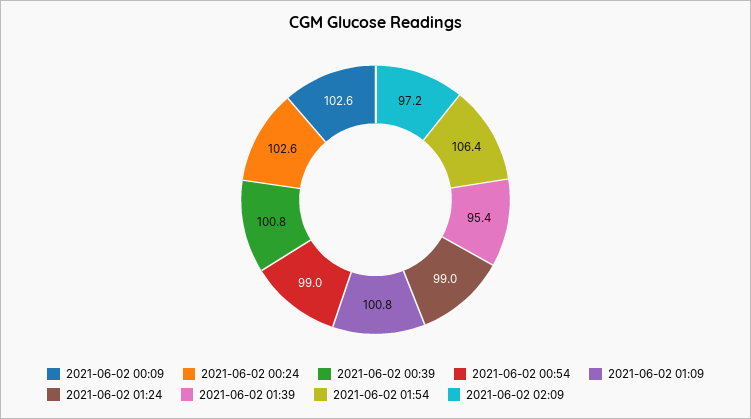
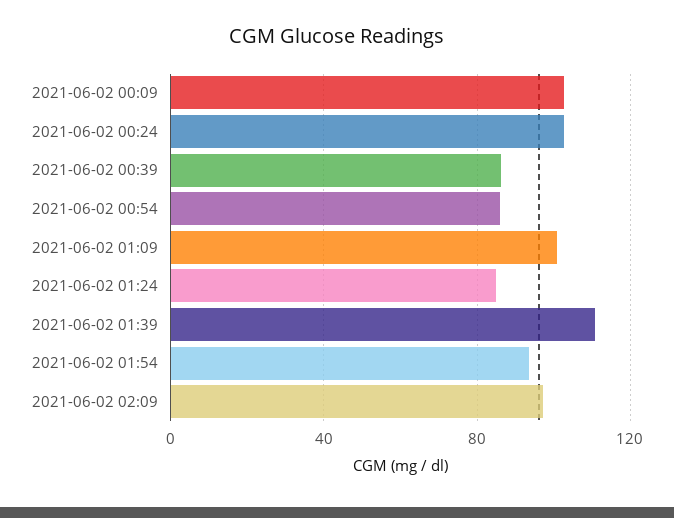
2021-06-02 00:39: 100.8 -> 85
2021-06-02 00:54: 99 -> 85
2021-06-02 01:24: 99 -> 85
2021-06-02 01:39: 95.4 -> 110
2021-06-02 01:54: 106.4 -> 95

